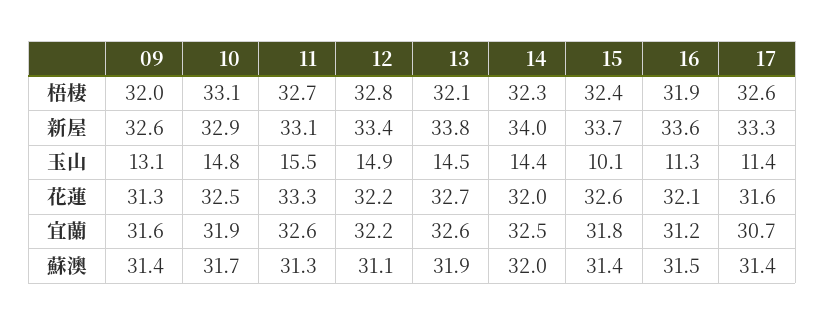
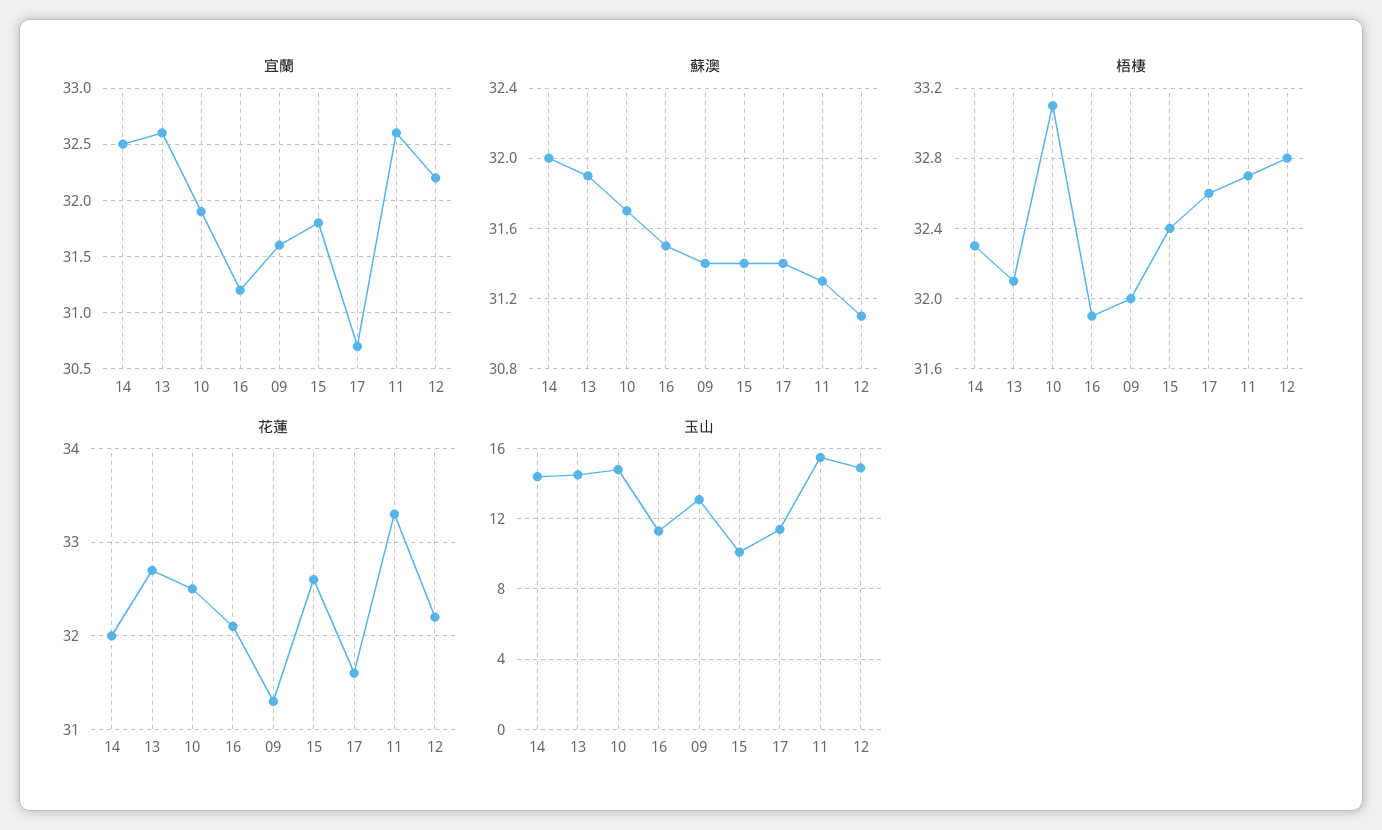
新屋, 09: 32.6 -> none
新屋, 10: 32.9 -> none
新屋, 11: 33.1 -> none
新屋, 12: 33.4 -> none
新屋, 13: 33.8 -> none
新屋, 14: 34 -> none
新屋, 15: 33.7 -> none
新屋, 16: 33.6 -> none
新屋, 17: 33.3 -> none

